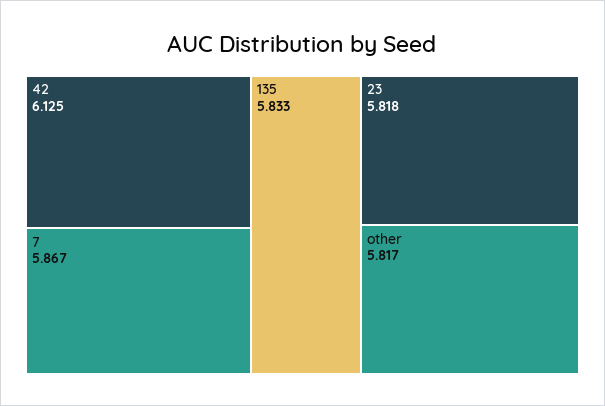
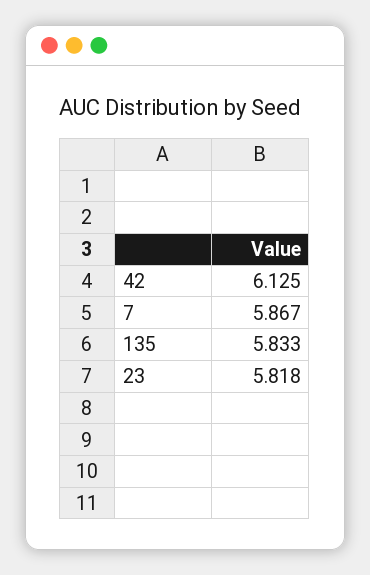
other: 5.817 -> none

